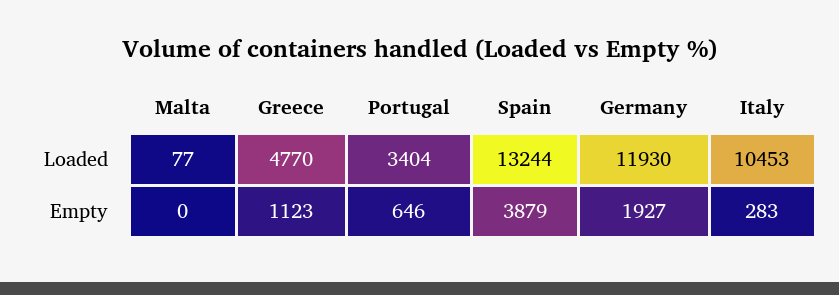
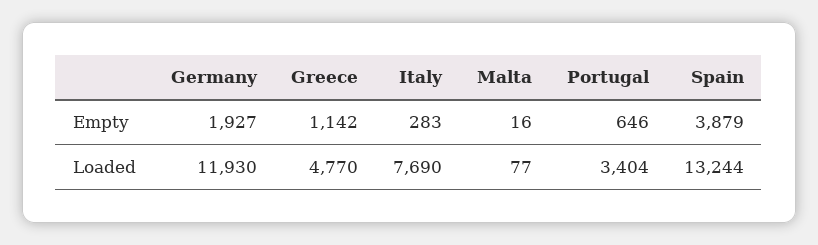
Italy, Loaded: 10453 -> 7690
Malta, Empty: 0 -> 16
Greece, Empty: 1123 -> 1142

